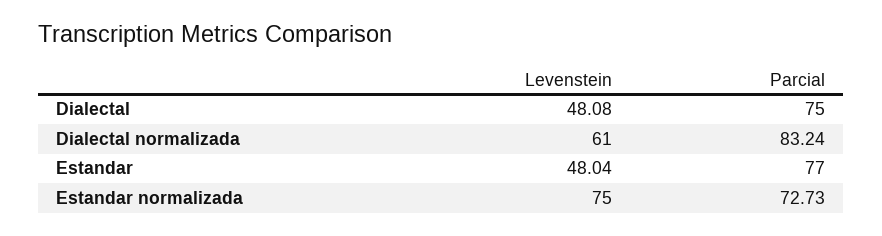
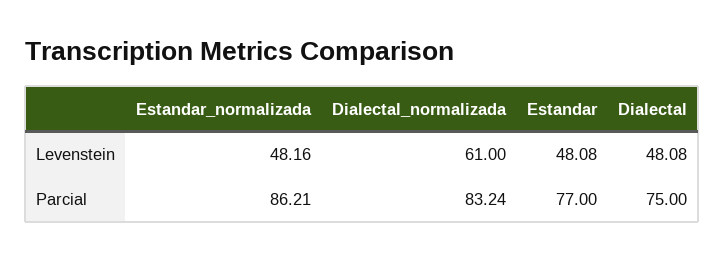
Levenstein, Estandar: 48.04 -> 48.08
Levenstein, Estandar normalizada: 75 -> 48.16
Parcial, Estandar normalizada: 72.73 -> 86.21

